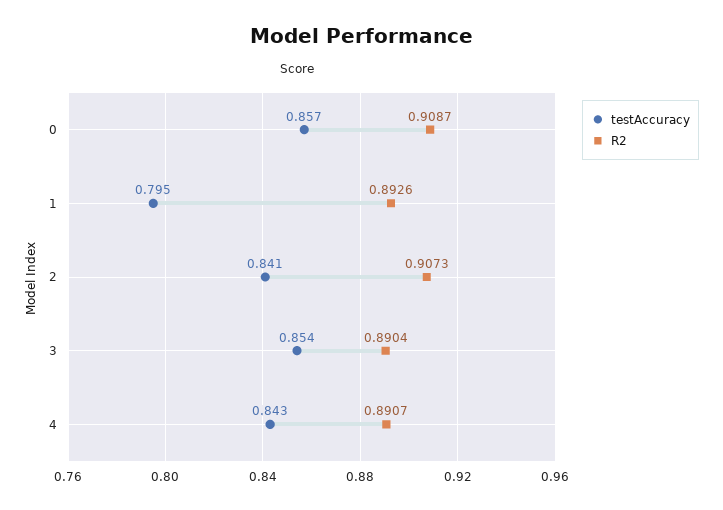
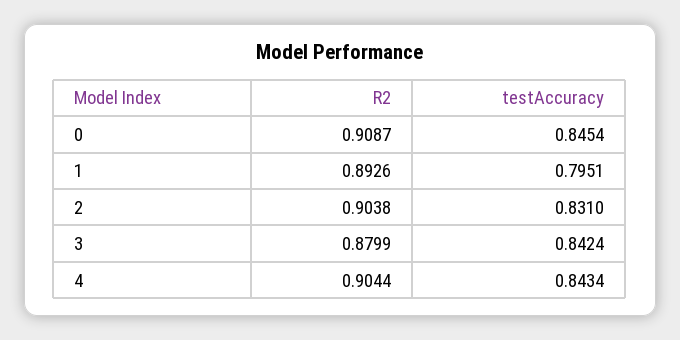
testAccuracy, 0: 0.857 -> 0.8454
testAccuracy, 2: 0.841 -> 0.831
R2, 2: 0.9073 -> 0.9038
testAccuracy, 3: 0.854 -> 0.8424
R2, 3: 0.8904 -> 0.8799
R2, 4: 0.8907 -> 0.9044

